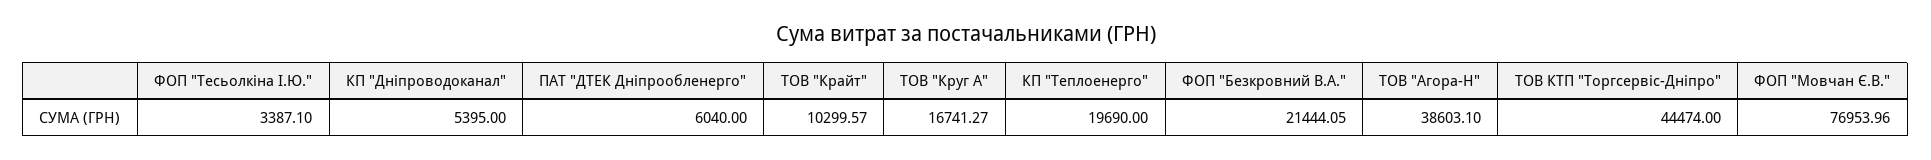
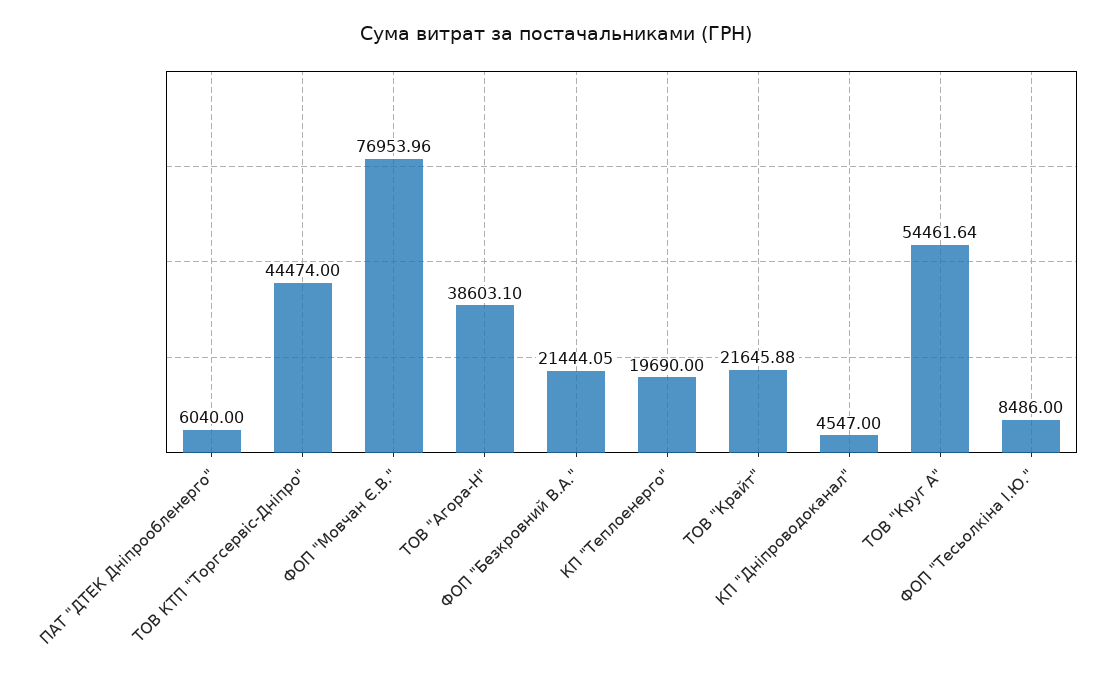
ФОП "Тесьолкіна І.Ю.": 3387.1 -> 8486
КП "Дніпроводоканал": 5395 -> 4547
ТОВ "Крайт": 10299.57 -> 21645.88
ТОВ "Круг А": 16741.27 -> 54461.64

